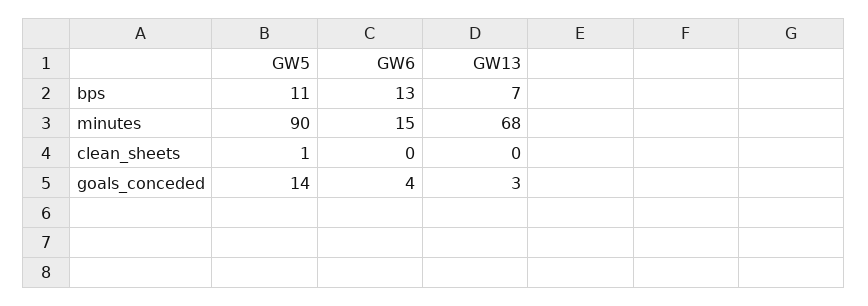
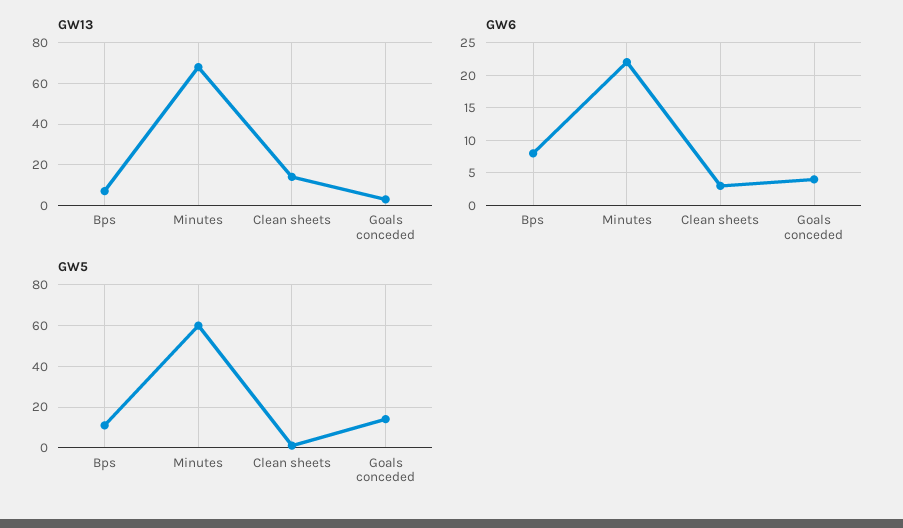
GW6, bps: 13 -> 8
GW5, minutes: 90 -> 60
GW6, minutes: 15 -> 22
GW6, clean_sheets: 0 -> 3
GW13, clean_sheets: 0 -> 15

